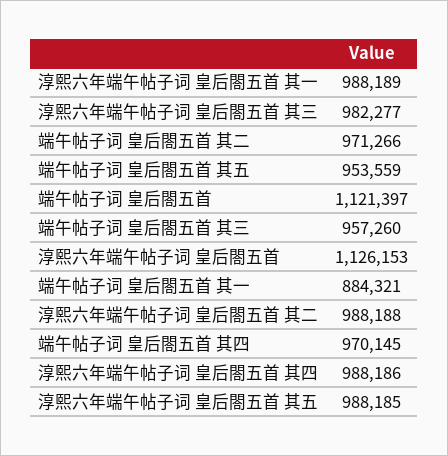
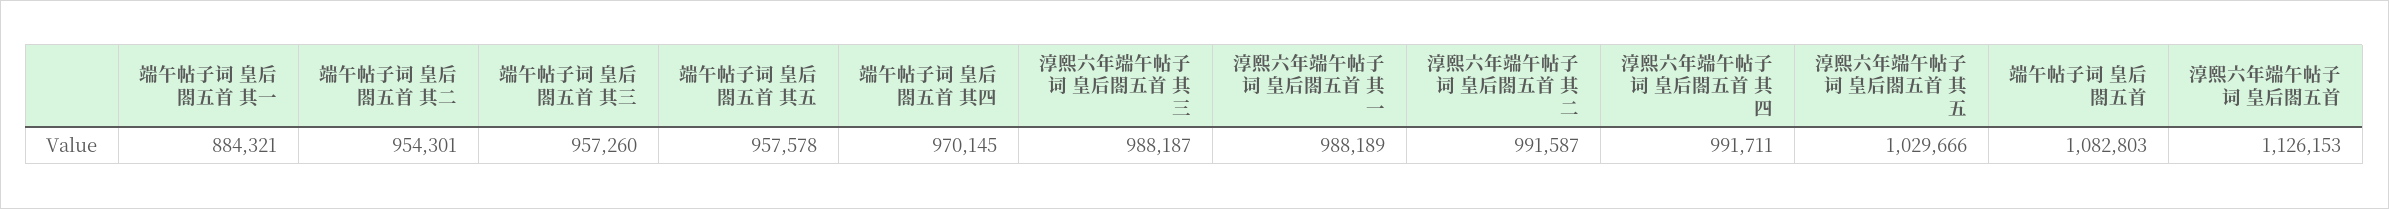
淳熙六年端午帖子词 皇后閤五首 其三: 982277 -> 988187
端午帖子词 皇后閤五首 其二: 971266 -> 954301
端午帖子词 皇后閤五首 其五: 953559 -> 957578
端午帖子词 皇后閤五首: 1121397 -> 1082803
淳熙六年端午帖子词 皇后閤五首 其二: 988188 -> 991587
淳熙六年端午帖子词 皇后閤五首 其四: 988186 -> 991711
淳熙六年端午帖子词 皇后閤五首 其五: 988185 -> 1029666

